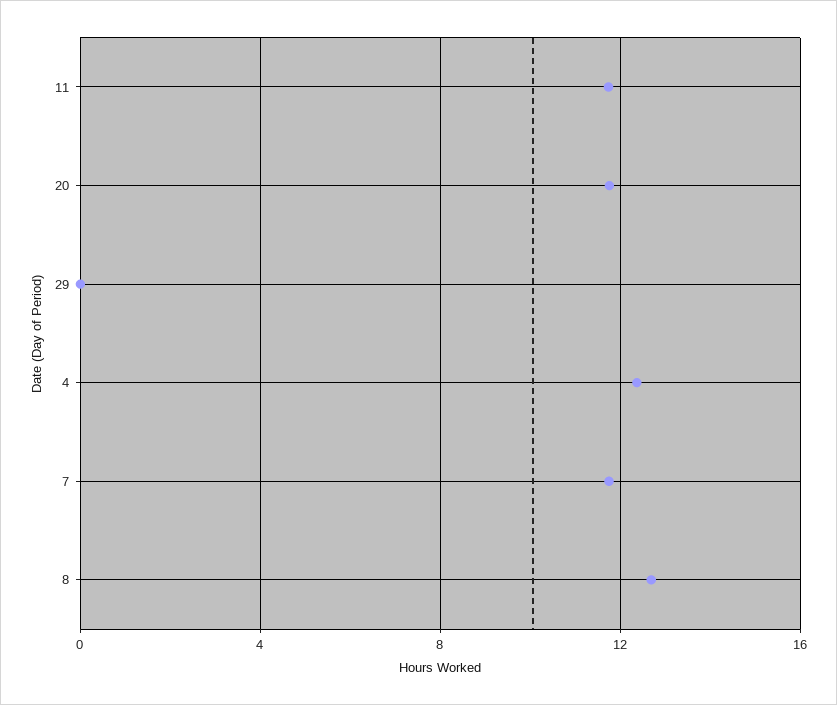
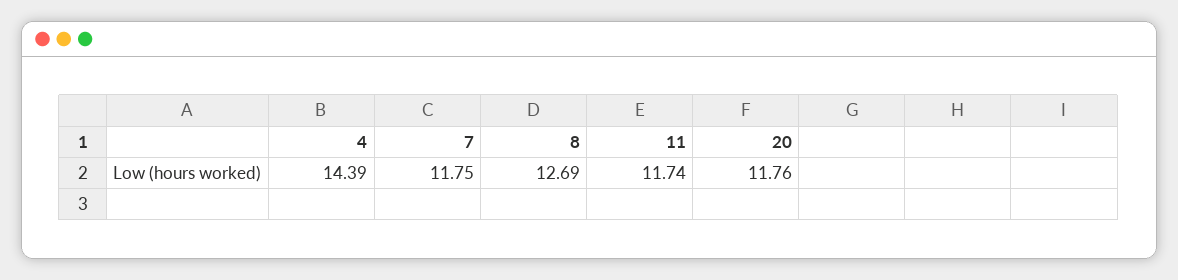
29: 0 -> none
4: 12.5 -> 14.39

